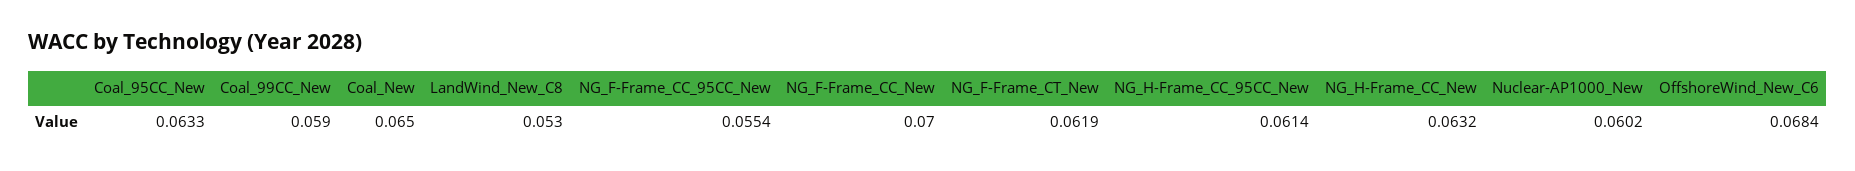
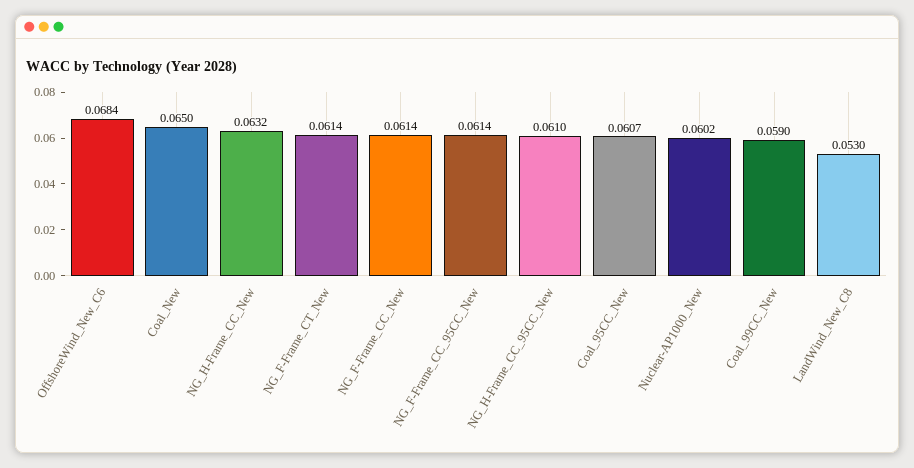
Coal_95CC_New: 0.0633 -> 0.0607
NG_F-Frame_CC_95CC_New: 0.0554 -> 0.0614
NG_F-Frame_CC_New: 0.07 -> 0.0614
NG_F-Frame_CT_New: 0.0619 -> 0.0614
NG_H-Frame_CC_95CC_New: 0.0614 -> 0.061

